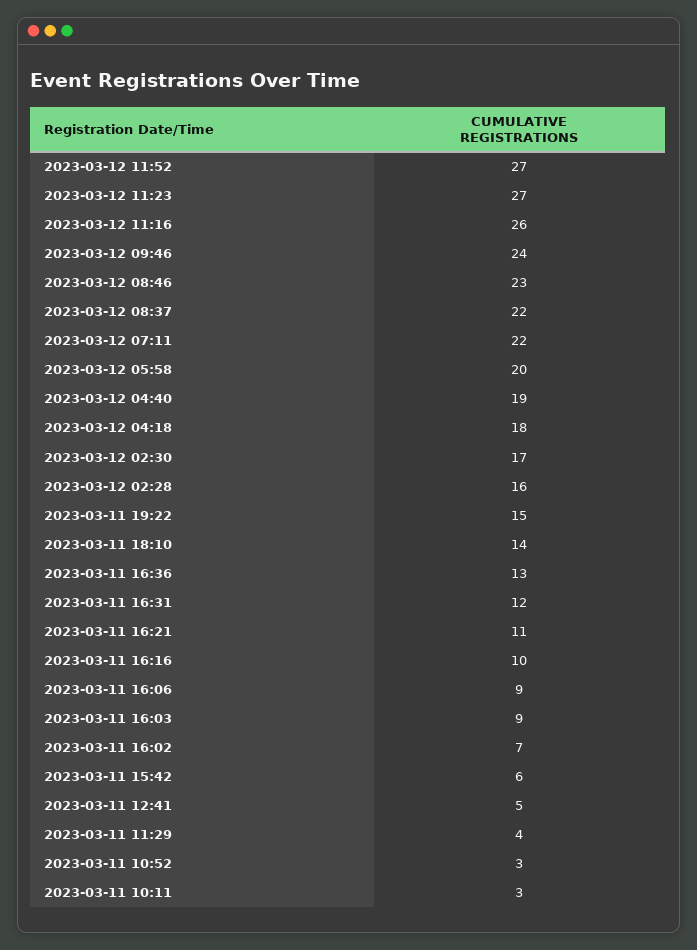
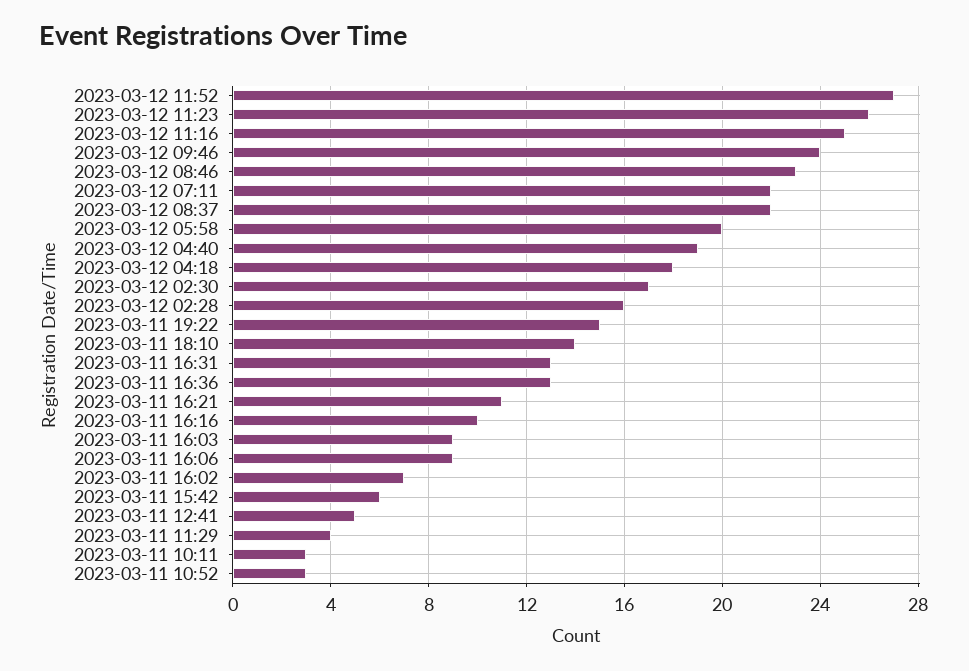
2023-03-12 11:23: 27 -> 26
2023-03-12 11:16: 26 -> 25
2023-03-11 16:31: 12 -> 13

